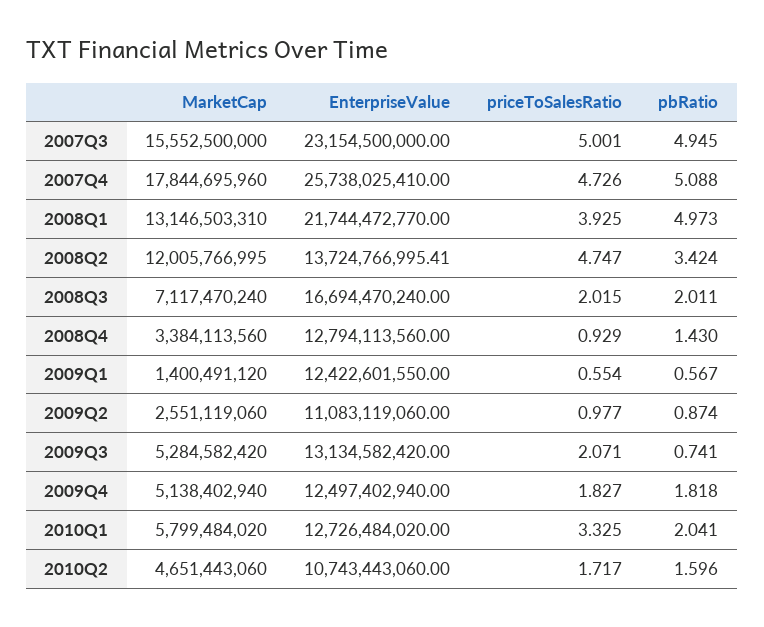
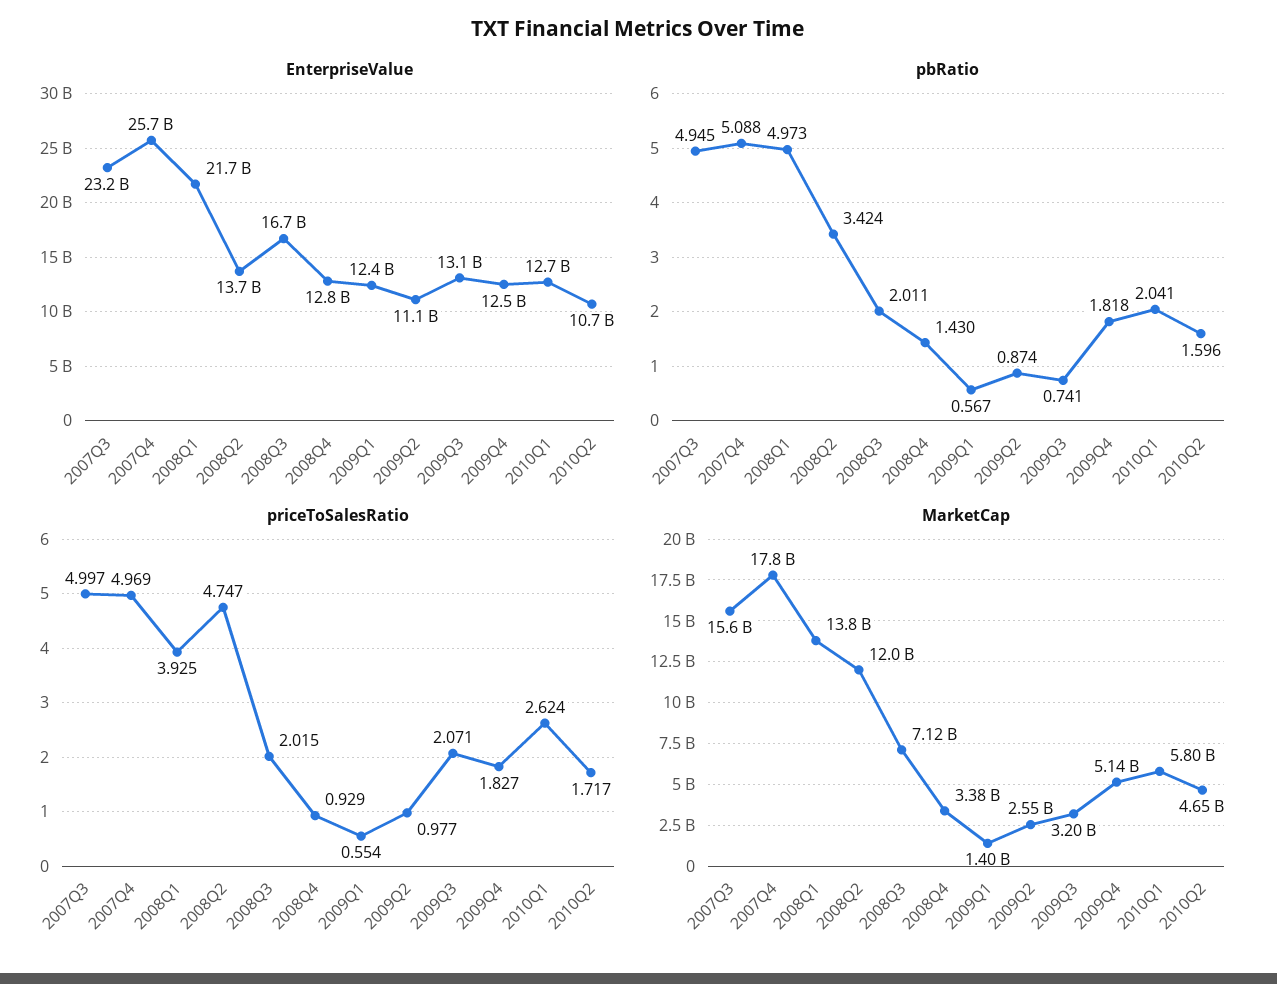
priceToSalesRatio, 2007Q3: 5.001 -> 4.997
priceToSalesRatio, 2007Q4: 4.726 -> 4.969
MarketCap, 2008Q1: 13146503310 -> 13800000000
MarketCap, 2009Q3: 5284582420 -> 3200000000
priceToSalesRatio, 2010Q1: 3.325 -> 2.624

